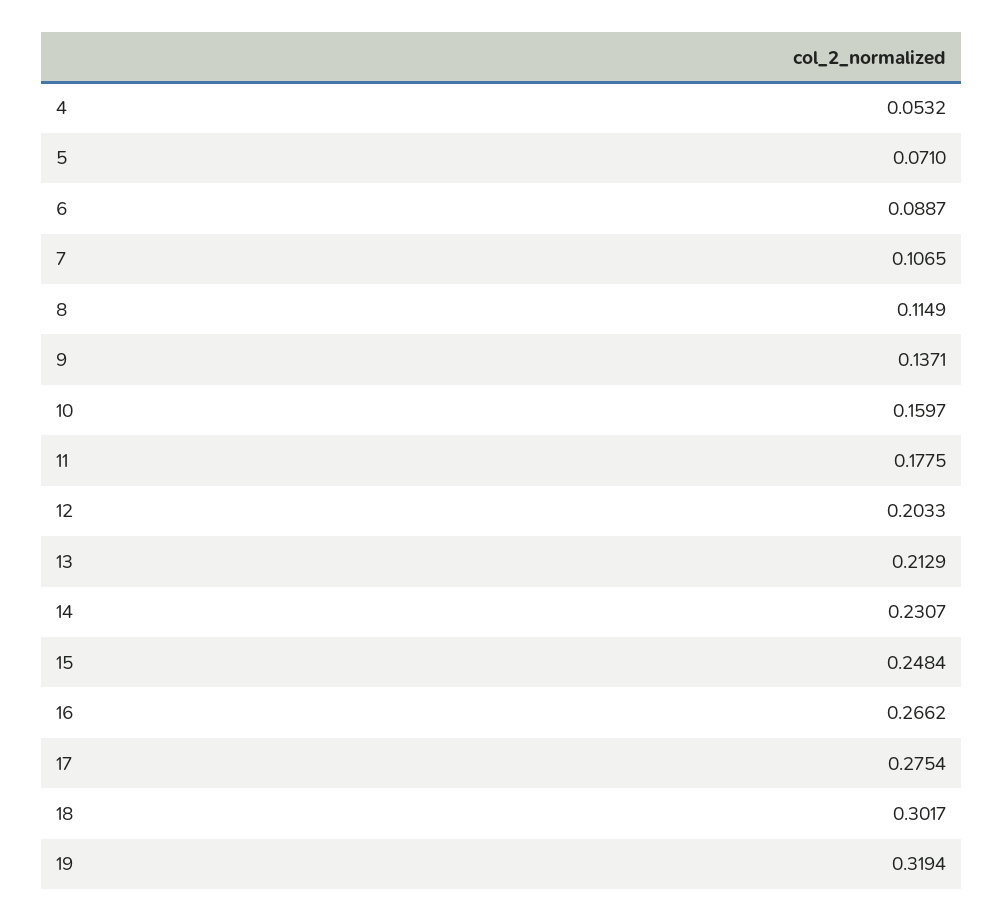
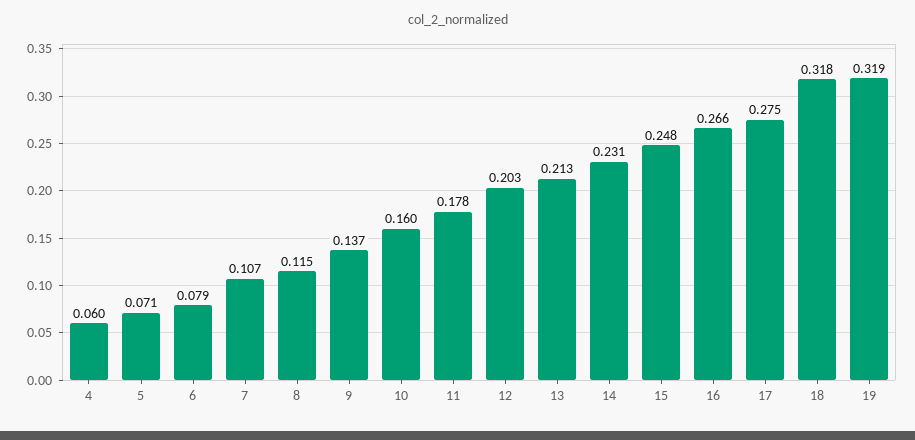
4: 0.0532 -> 0.06
6: 0.0887 -> 0.079
18: 0.3017 -> 0.318

